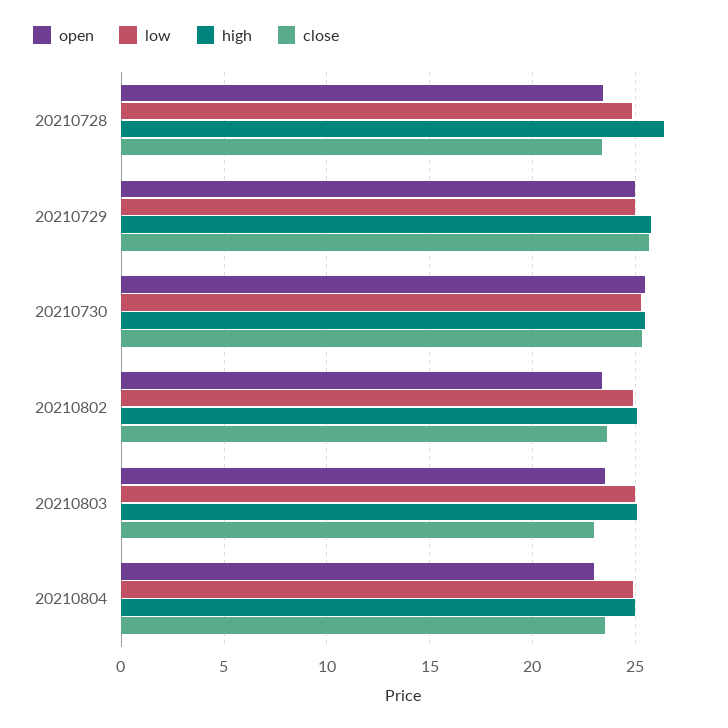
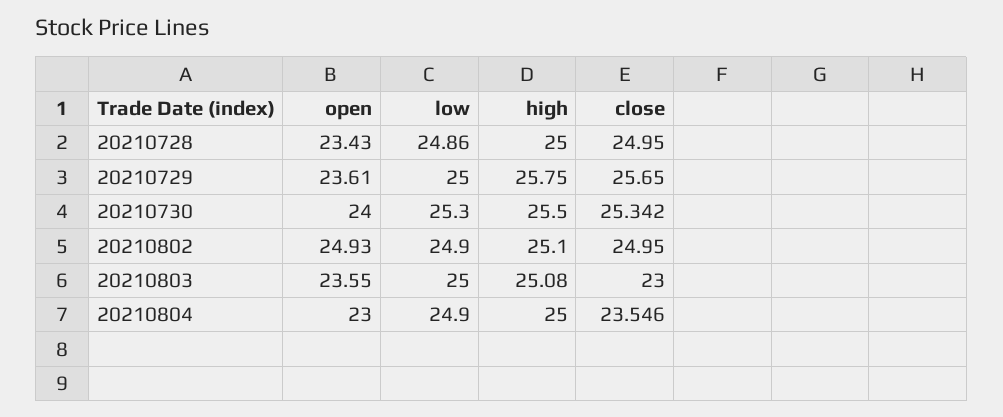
high, 20210728: 26.5 -> 25
close, 20210728: 23.5 -> 24.95
open, 20210729: 25 -> 23.61
open, 20210730: 25.5 -> 24
open, 20210802: 23.5 -> 24.93
close, 20210802: 23.5 -> 24.95

